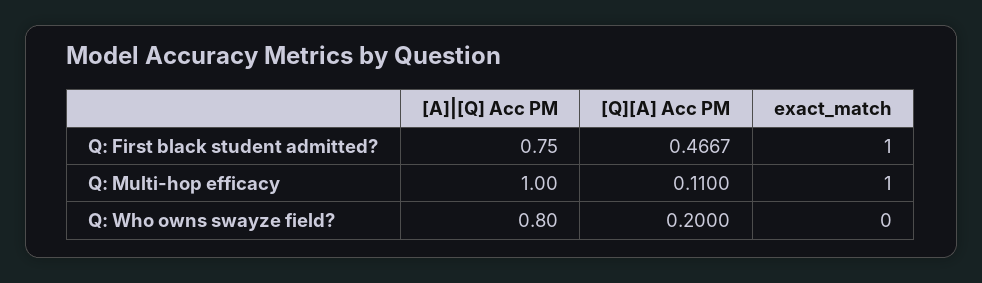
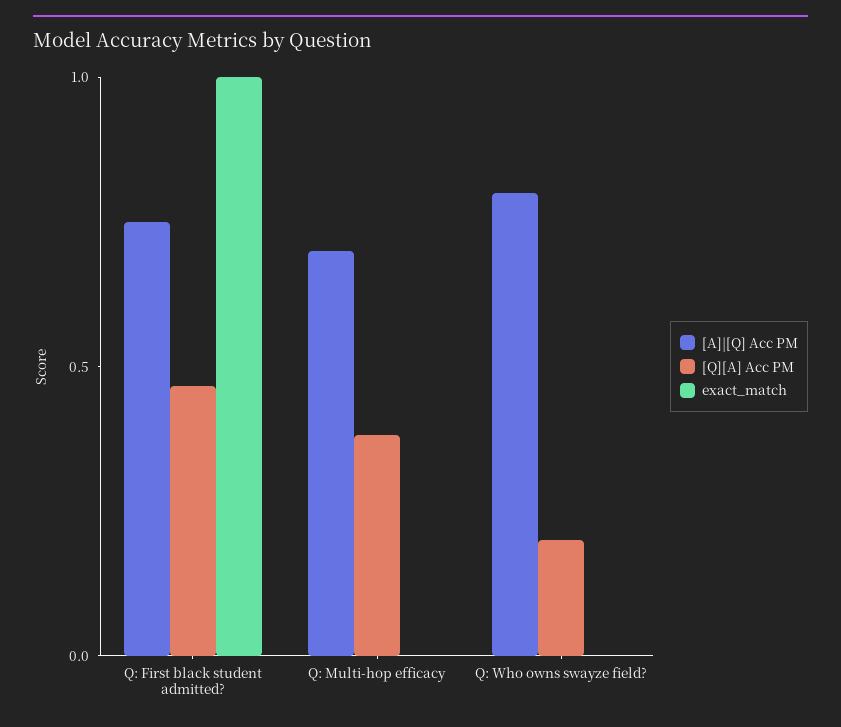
[A]|[Q] Acc PM, Q: Multi-hop efficacy: 1 -> 0.7
[Q][A] Acc PM, Q: Multi-hop efficacy: 0.11 -> 0.4
exact_match, Q: Multi-hop efficacy: 1 -> 0

